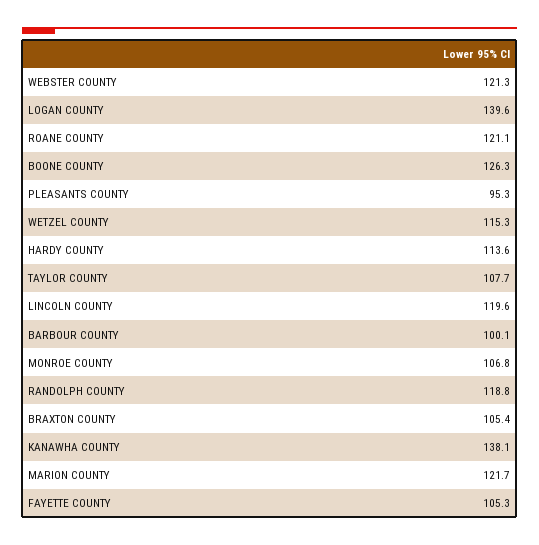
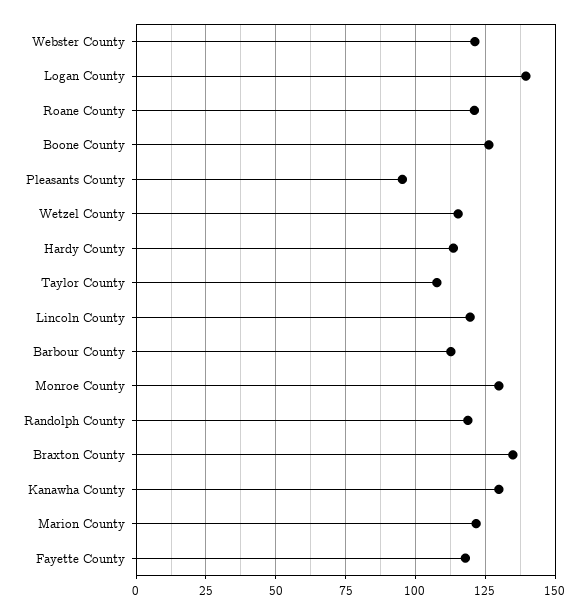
BARBOUR COUNTY: 100.1 -> 112.5
MONROE COUNTY: 106.8 -> 130
BRAXTON COUNTY: 105.4 -> 135
KANAWHA COUNTY: 138.1 -> 130
FAYETTE COUNTY: 105.3 -> 117.5

